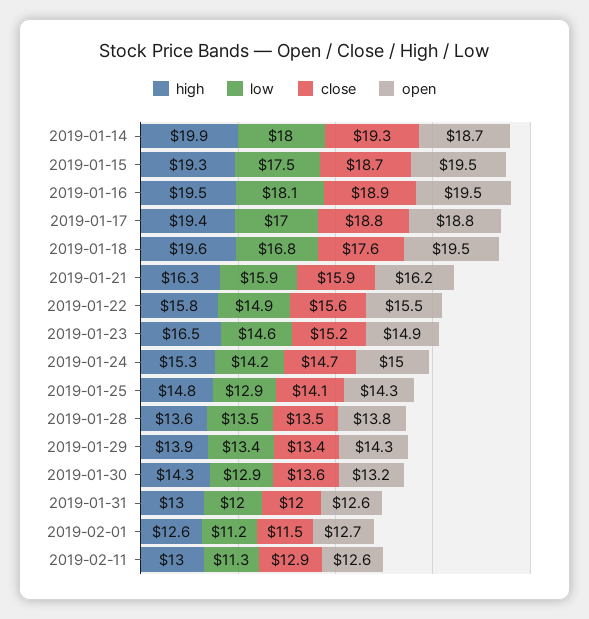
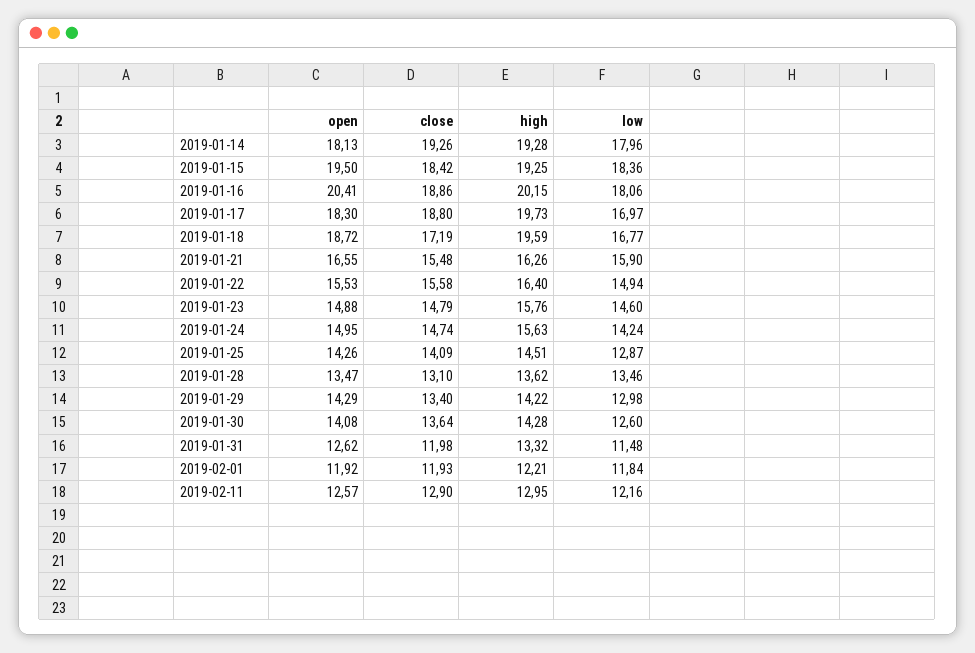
high, 2019-01-14: 19.9 -> 19.28
open, 2019-01-14: 18.7 -> 18.13
low, 2019-01-15: 17.5 -> 18.36
close, 2019-01-15: 18.7 -> 18.42
high, 2019-01-16: 19.5 -> 20.15
open, 2019-01-16: 19.5 -> 20.41
high, 2019-01-17: 19.4 -> 19.73
open, 2019-01-17: 18.8 -> 18.3
close, 2019-01-18: 17.6 -> 17.19
open, 2019-01-18: 19.5 -> 18.72
close, 2019-01-21: 15.9 -> 15.48
open, 2019-01-21: 16.2 -> 16.55
high, 2019-01-22: 15.8 -> 16.4
high, 2019-01-23: 16.5 -> 15.76
close, 2019-01-23: 15.2 -> 14.79
high, 2019-01-24: 15.3 -> 15.63
high, 2019-01-25: 14.8 -> 14.51
close, 2019-01-28: 13.5 -> 13.1
open, 2019-01-28: 13.8 -> 13.47
high, 2019-01-29: 13.9 -> 14.22
low, 2019-01-29: 13.4 -> 12.98
low, 2019-01-30: 12.9 -> 12.6
open, 2019-01-30: 13.2 -> 14.08
high, 2019-01-31: 13 -> 13.32
low, 2019-01-31: 12 -> 11.48
high, 2019-02-01: 12.6 -> 12.21
low, 2019-02-01: 11.2 -> 11.84
close, 2019-02-01: 11.5 -> 11.93
open, 2019-02-01: 12.7 -> 11.92
low, 2019-02-11: 11.3 -> 12.16

